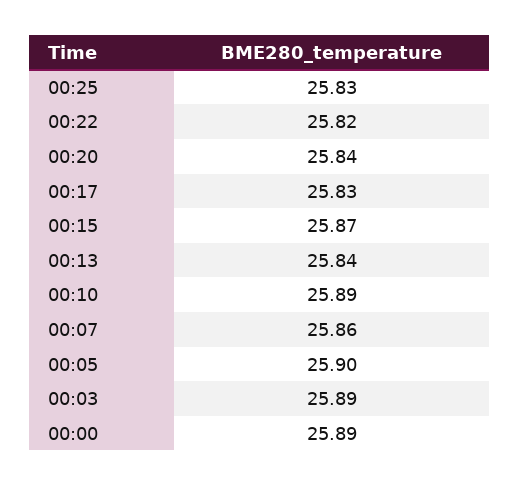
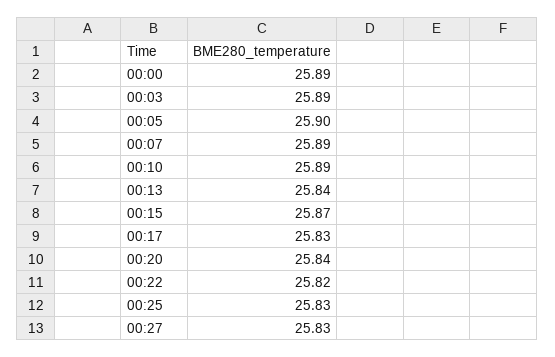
00:07: 25.86 -> 25.89
00:27: none -> 25.83

